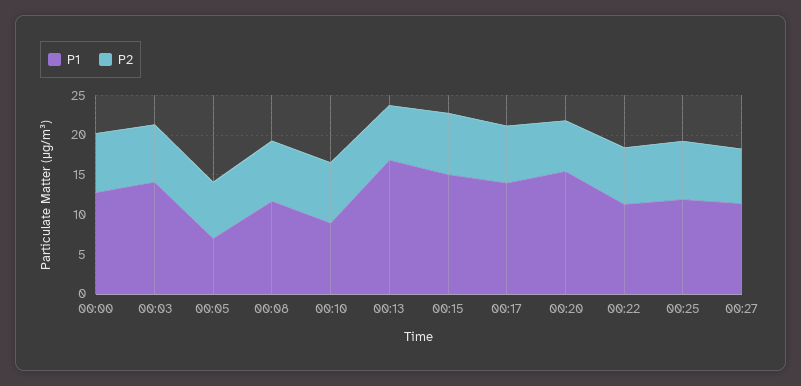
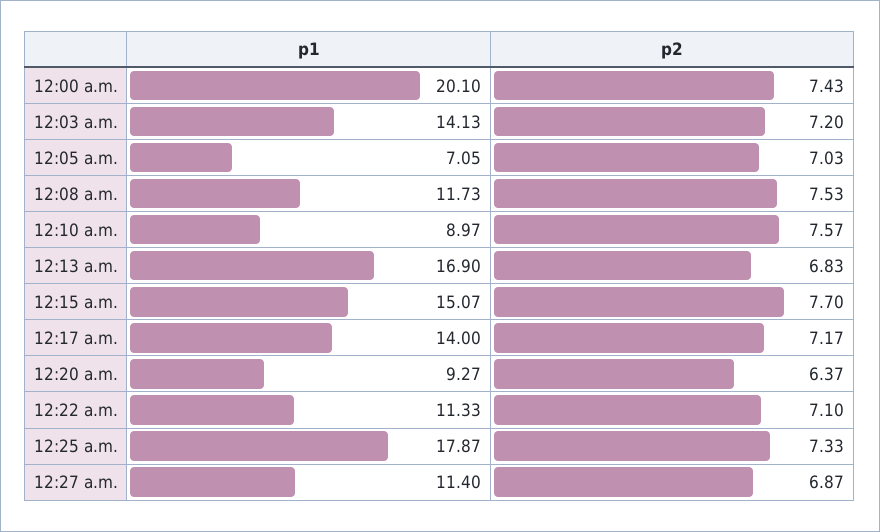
P1, 00:00: 12.5 -> 20.1
P1, 00:20: 15 -> 9.27
P1, 00:25: 12.5 -> 17.87

